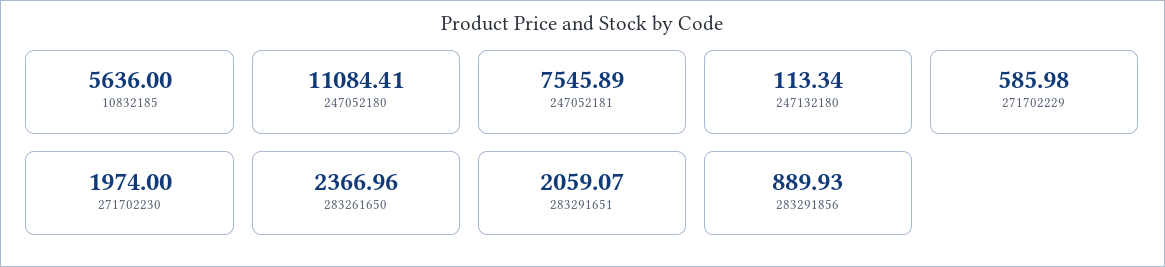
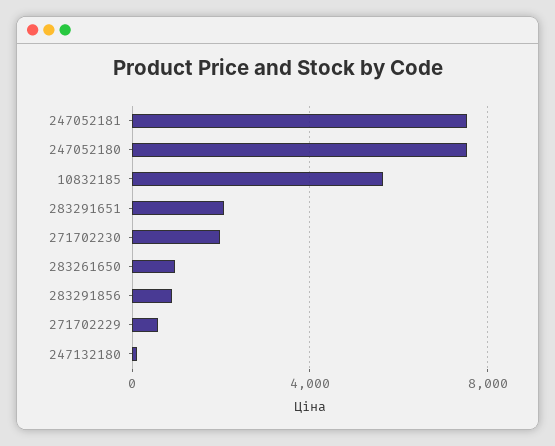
247052180: 11084.41 -> 7500
283261650: 2366.96 -> 1000

